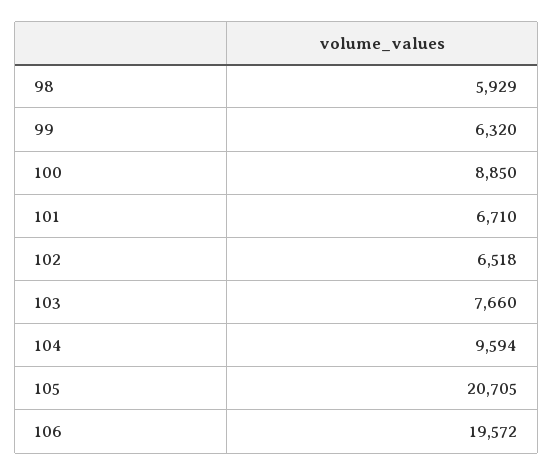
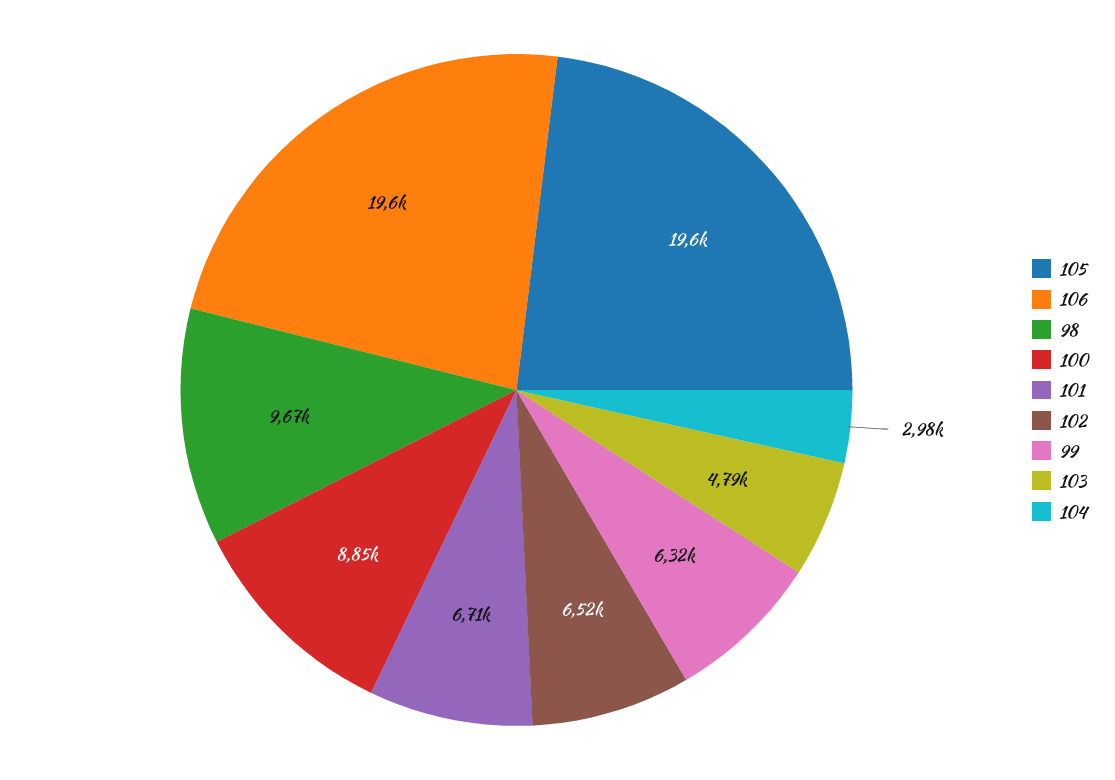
98: 5929 -> 9670
103: 7660 -> 4790
104: 9594 -> 2980
105: 20705 -> 19600

